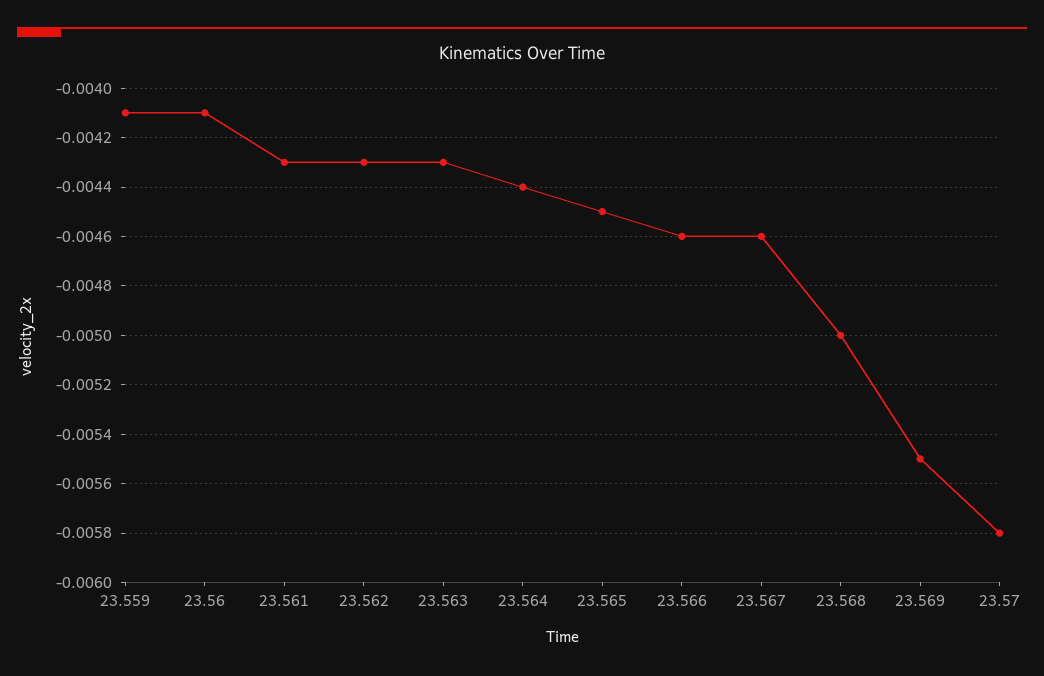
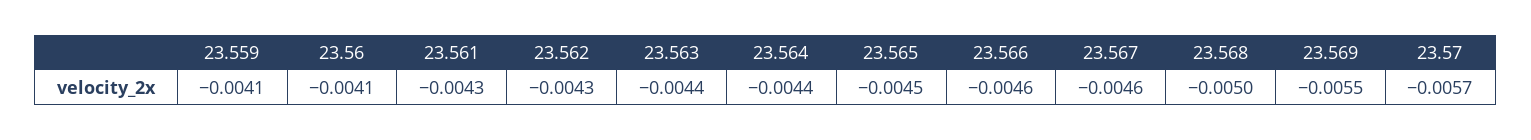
23.563: -0.0043 -> -0.0044
23.57: -0.0058 -> -0.0057

